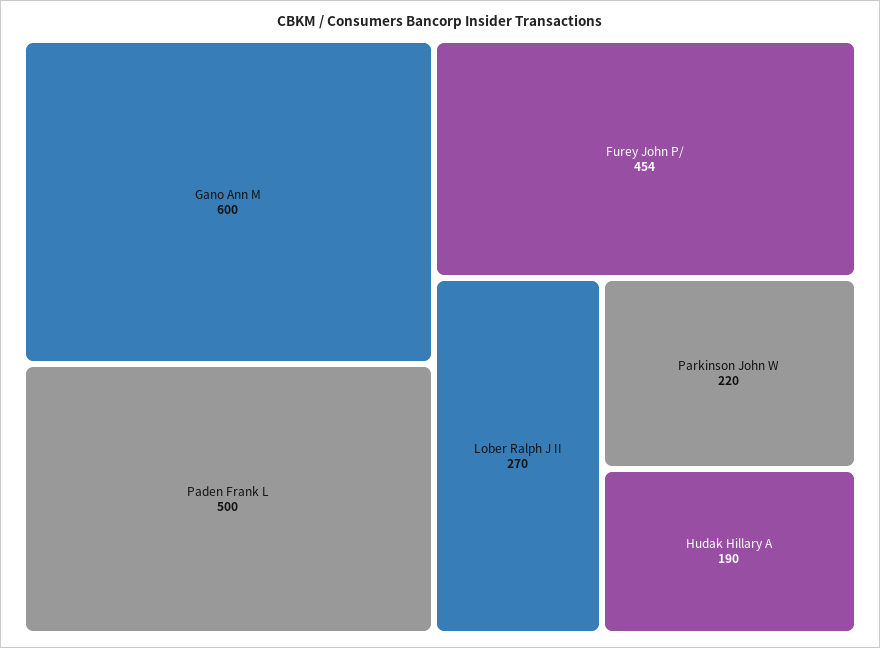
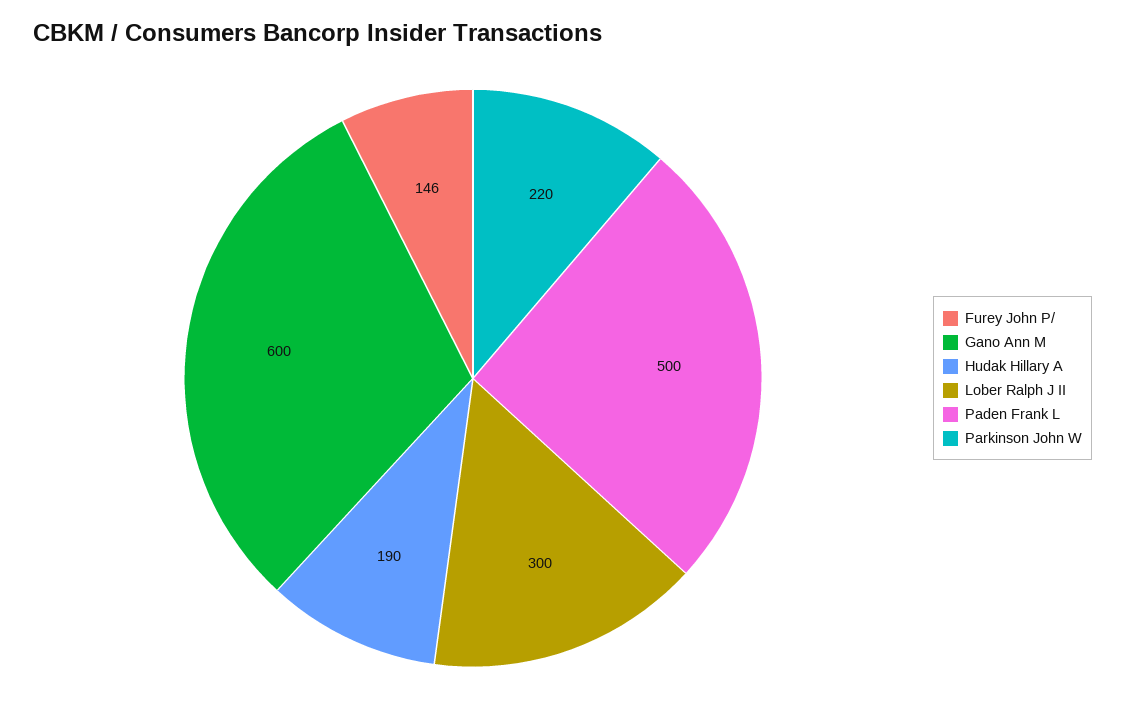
Furey John P/: 454 -> 146
Lober Ralph J II: 270 -> 300

